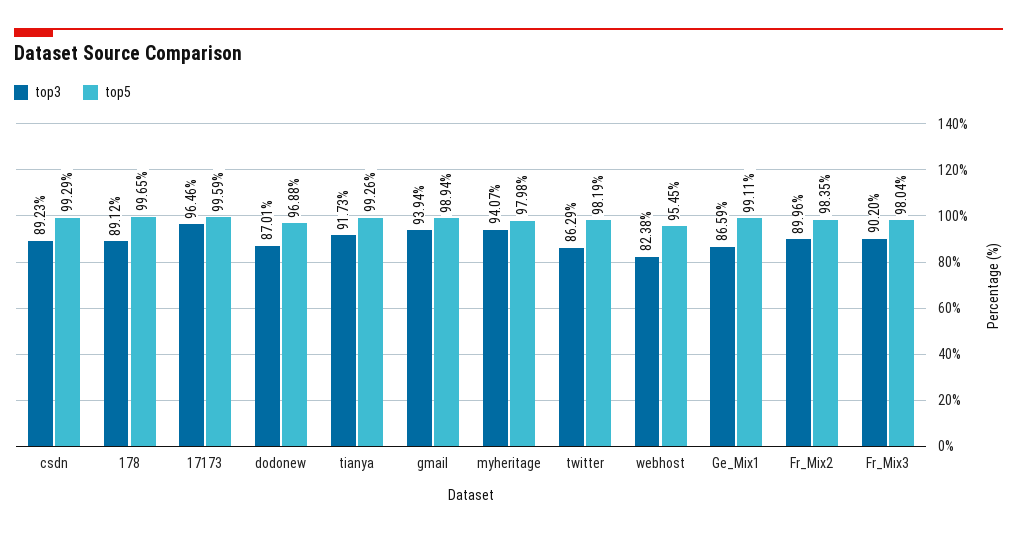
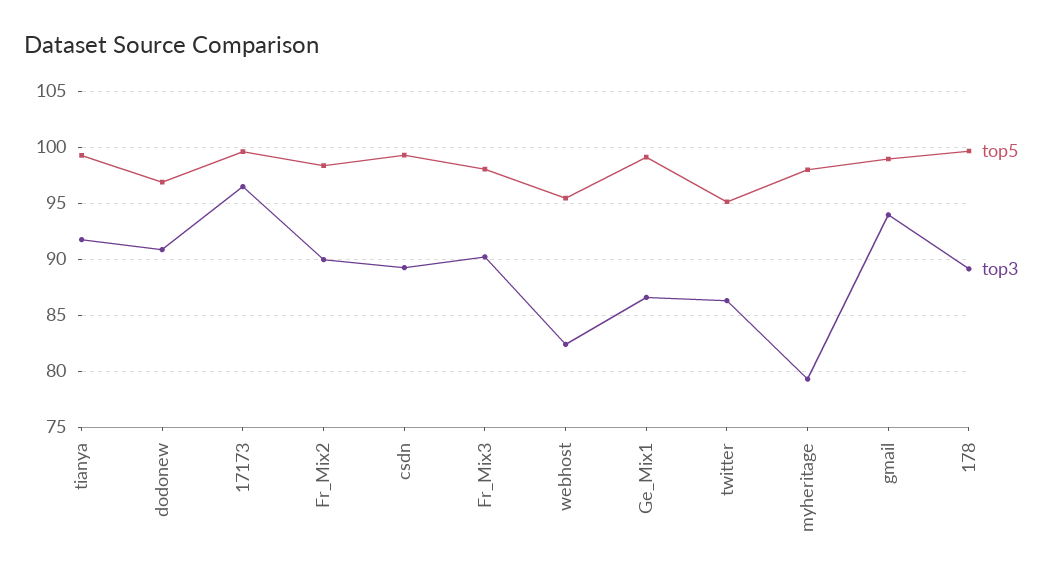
top3, dodonew: 87.01 -> 91
top3, myheritage: 94.07 -> 79
top5, twitter: 98.19 -> 95

